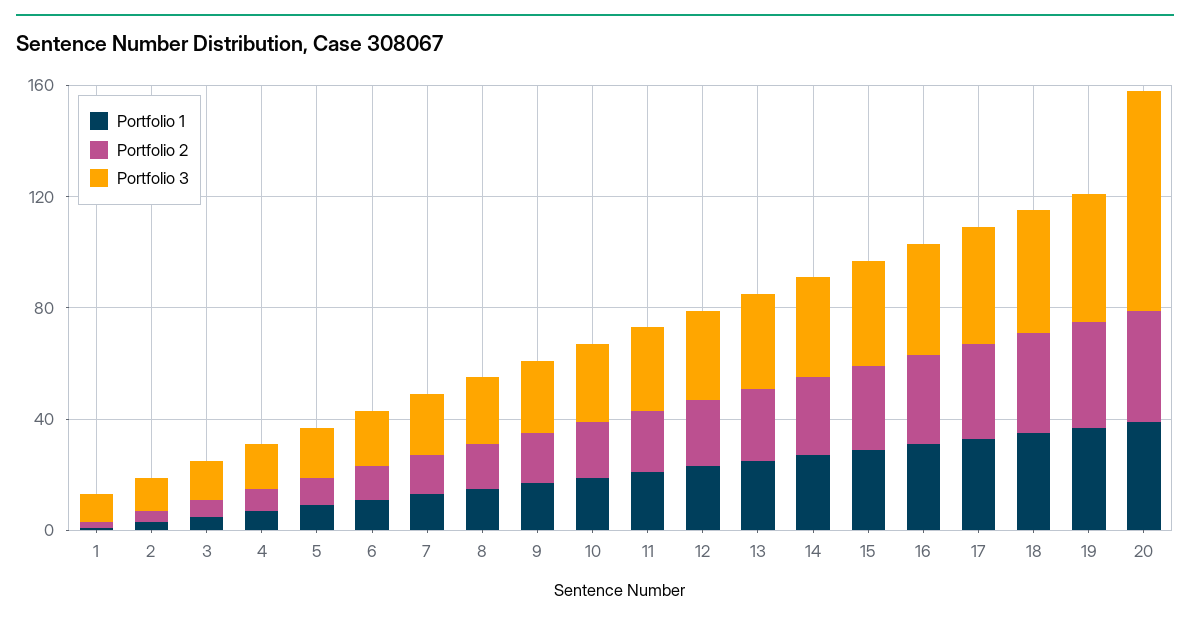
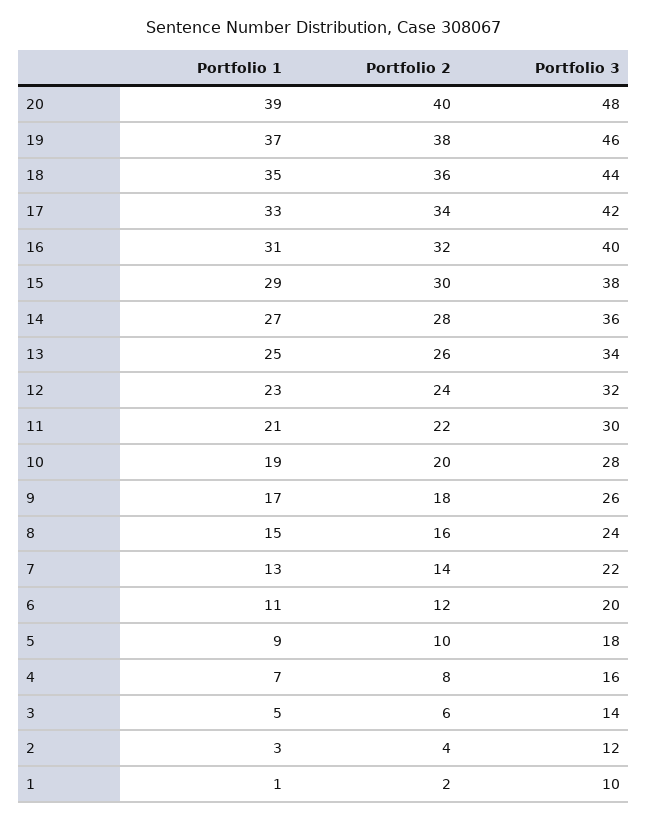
Portfolio 3, 20: 80 -> 48

